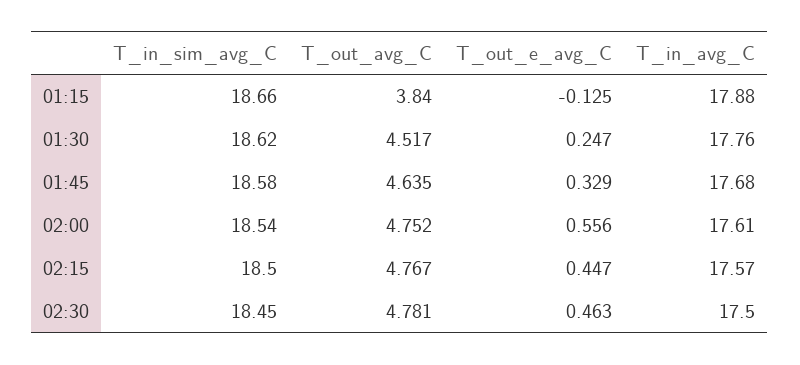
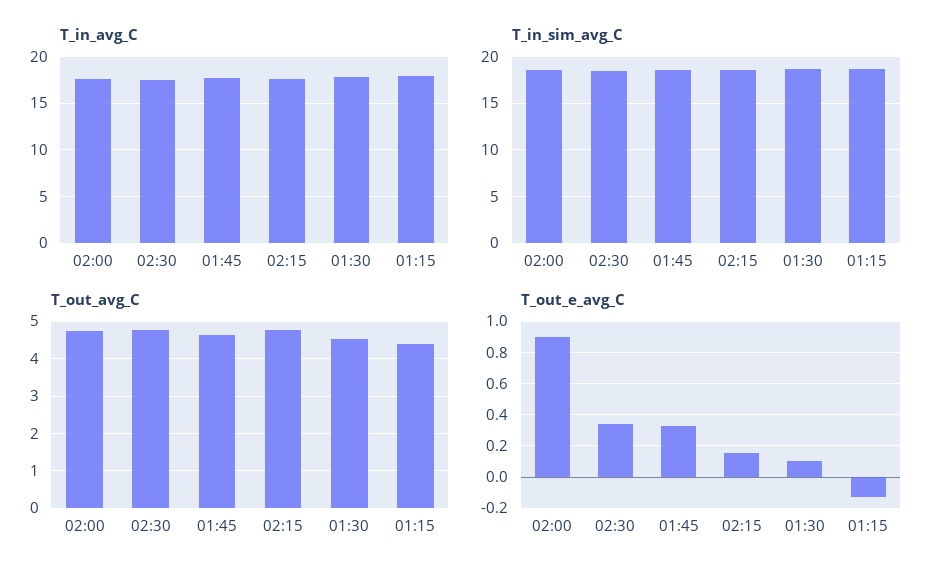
T_out_avg_C, 01:15: 3.84 -> 4.4
T_out_e_avg_C, 01:30: 0.247 -> 0.1
T_out_e_avg_C, 02:00: 0.556 -> 0.9
T_out_e_avg_C, 02:15: 0.447 -> 0.15
T_out_e_avg_C, 02:30: 0.463 -> 0.35

